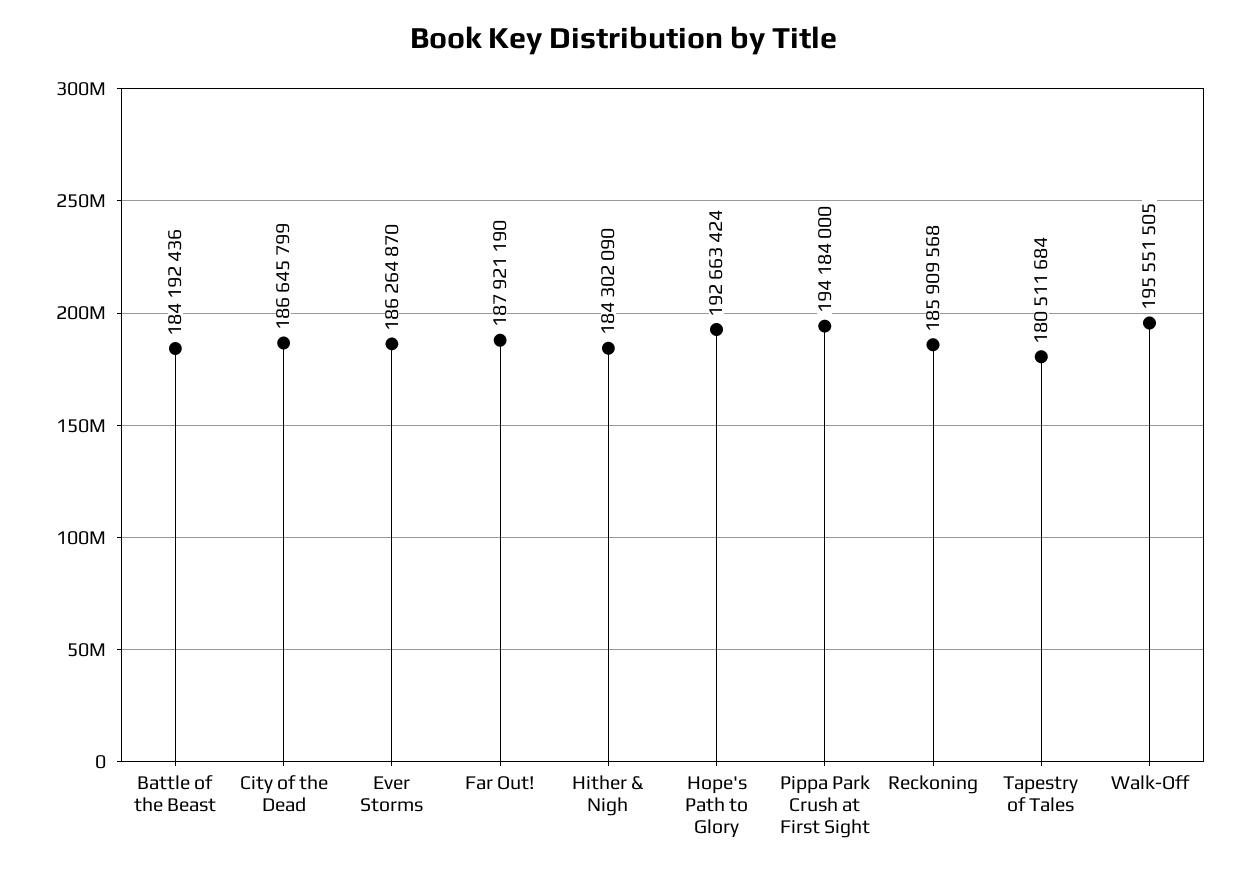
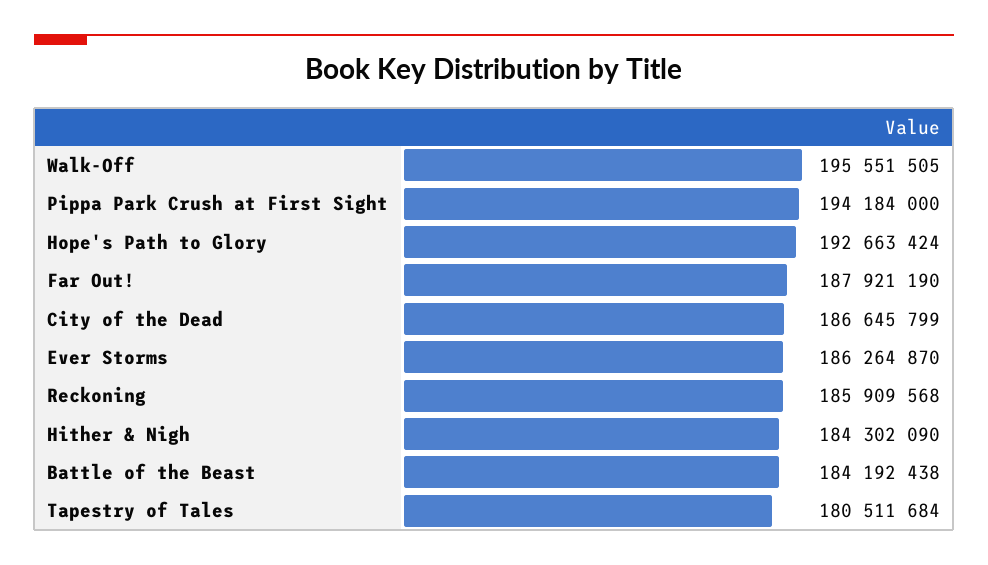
Battle of the Beast: 184192436 -> 184192438

